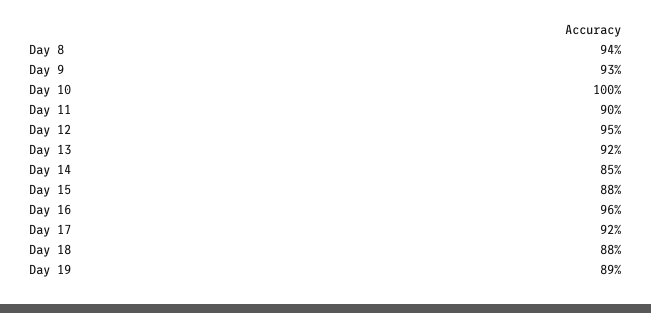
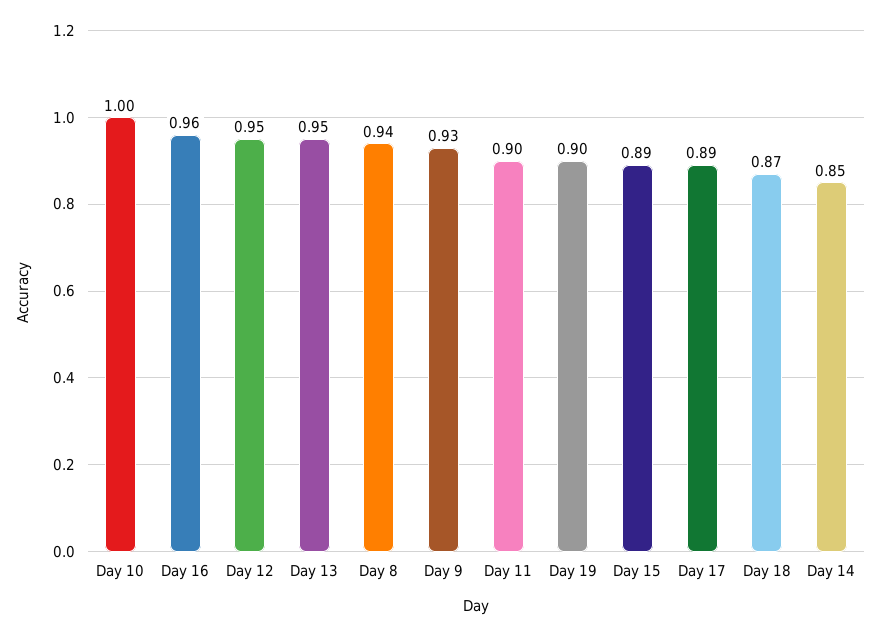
Day 13: 0.92 -> 0.95
Day 15: 0.88 -> 0.89
Day 17: 0.92 -> 0.89
Day 18: 0.88 -> 0.87
Day 19: 0.89 -> 0.9

